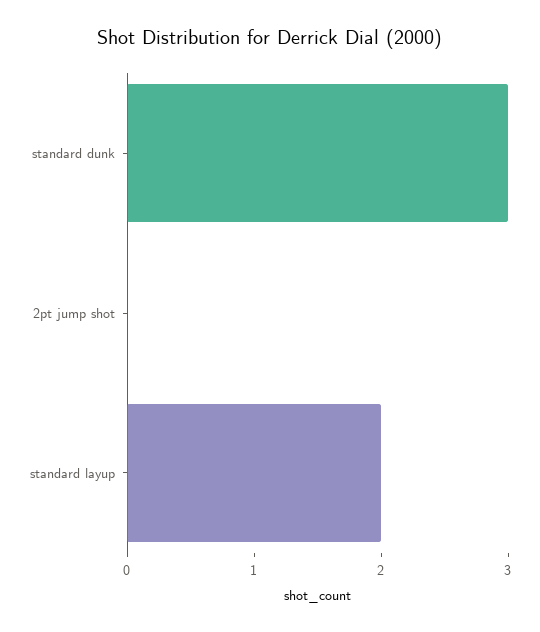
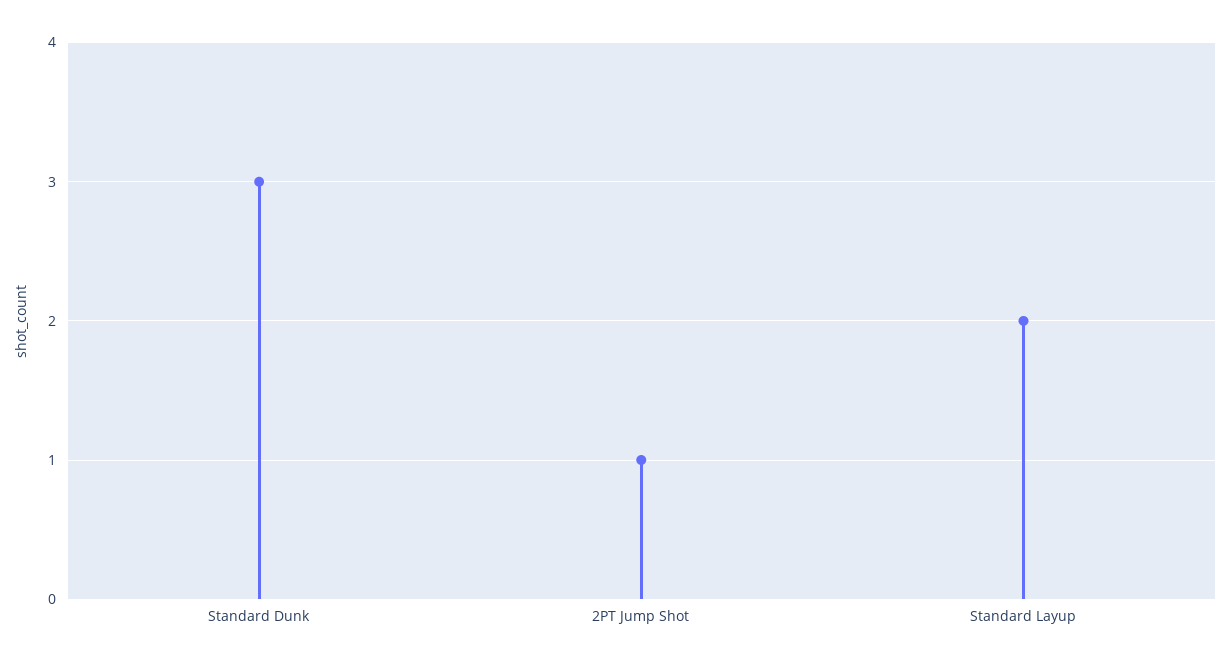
2pt jump shot: 0 -> 1

